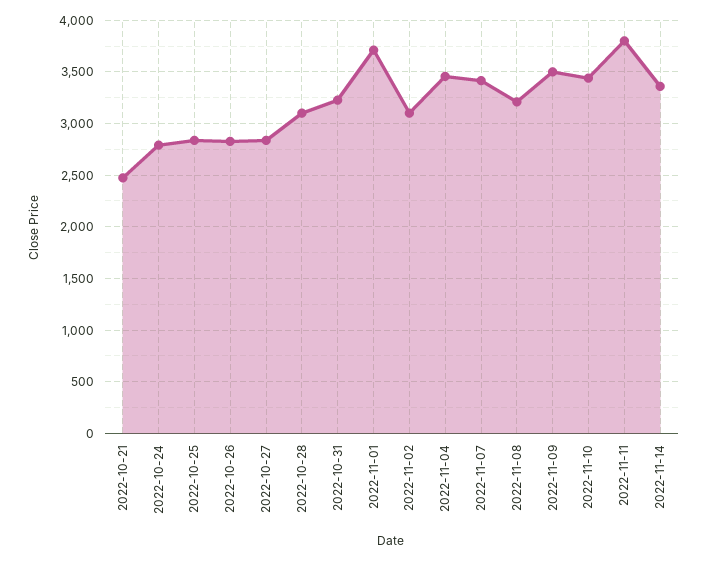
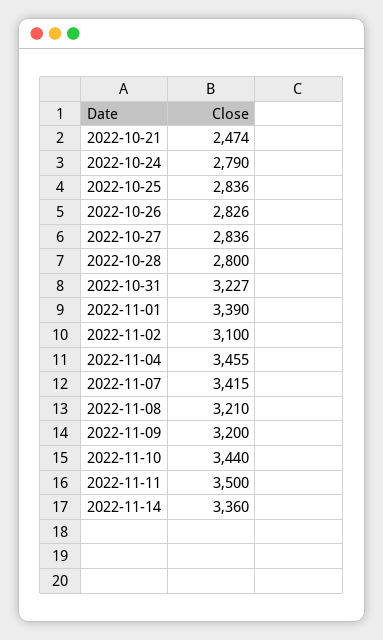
2022-10-28: 3100 -> 2800
2022-11-01: 3700 -> 3390
2022-11-09: 3500 -> 3200
2022-11-11: 3800 -> 3500

